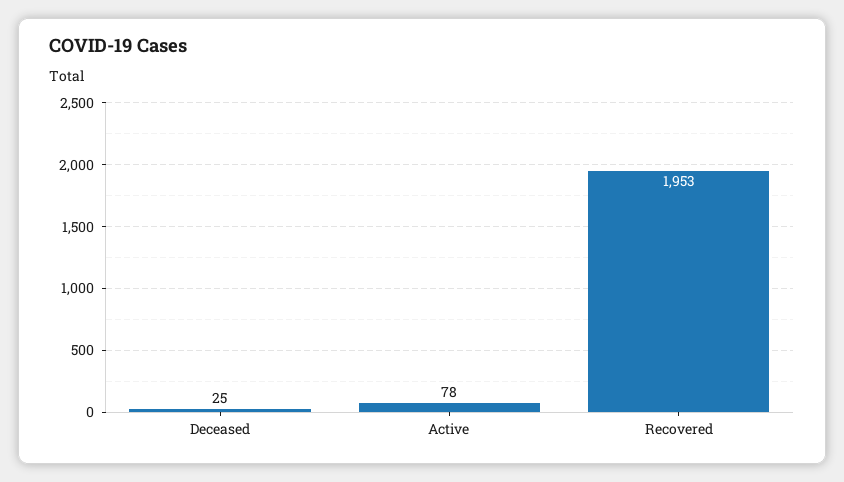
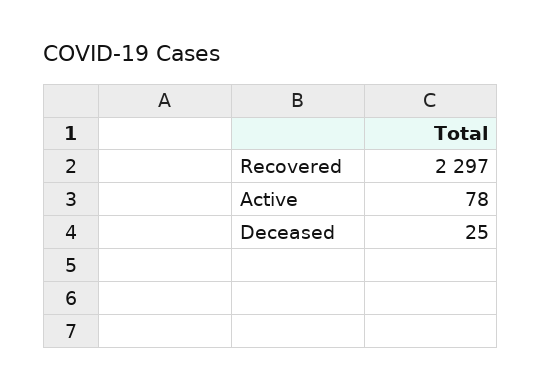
Recovered: 1953 -> 2297

